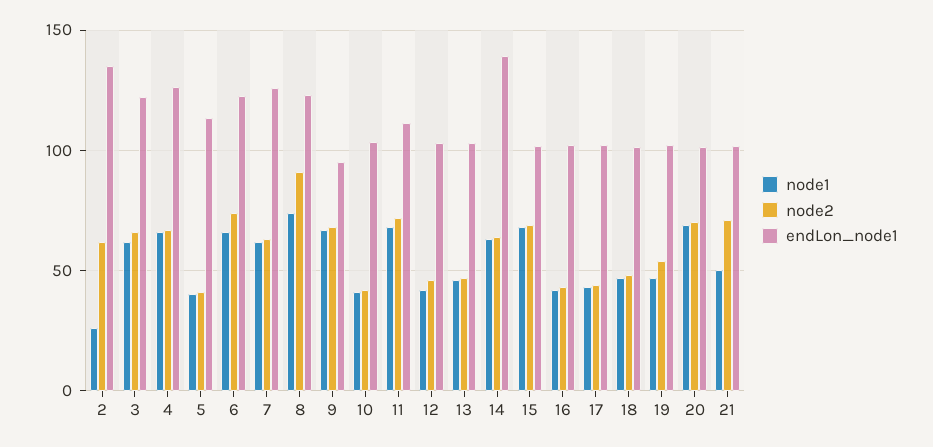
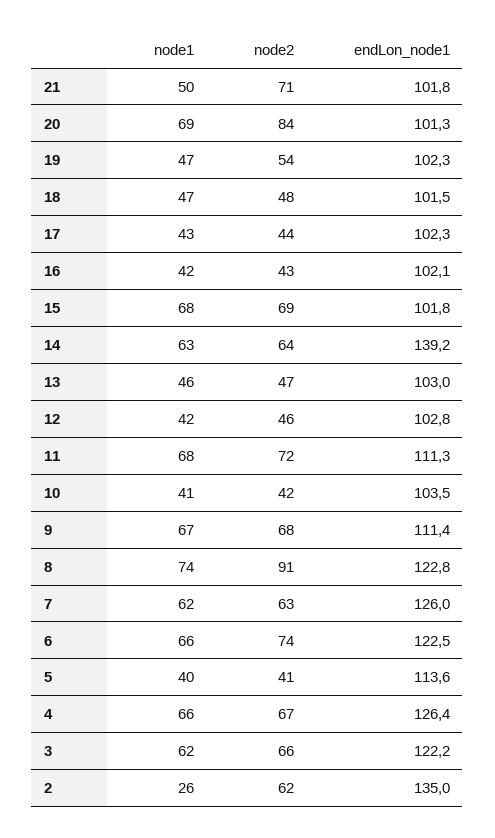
endLon_node1, 9: 95 -> 111.4
node2, 20: 70 -> 84

